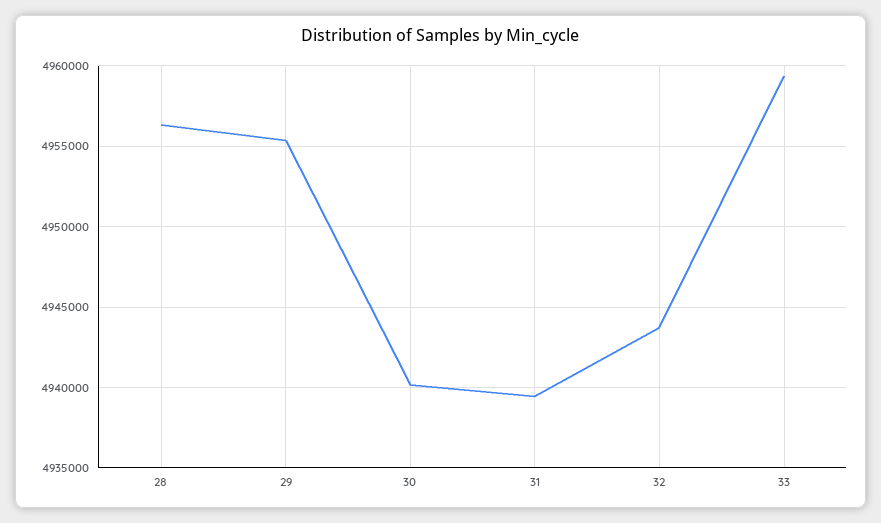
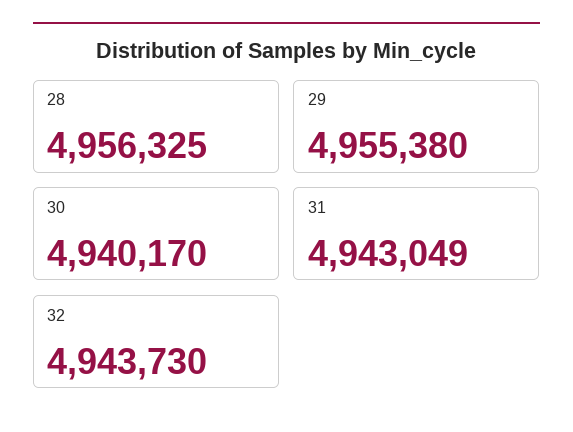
31: 4939500 -> 4943049
33: 4959500 -> none

